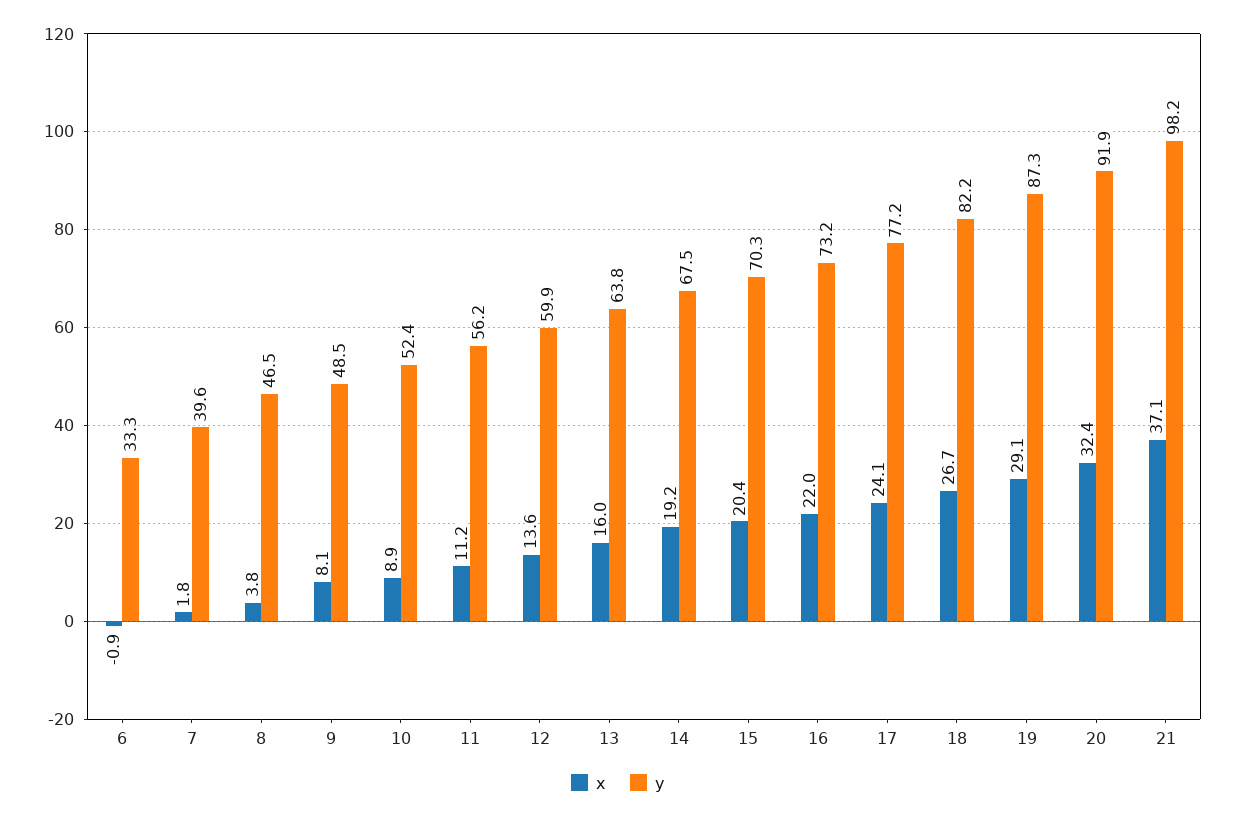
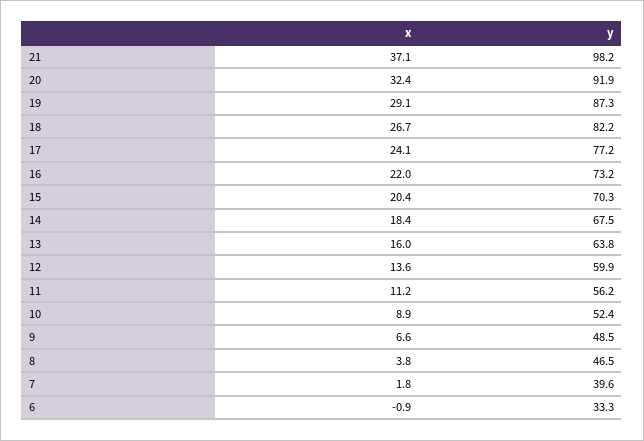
x, 9: 8.1 -> 6.6
x, 14: 19.2 -> 18.4

